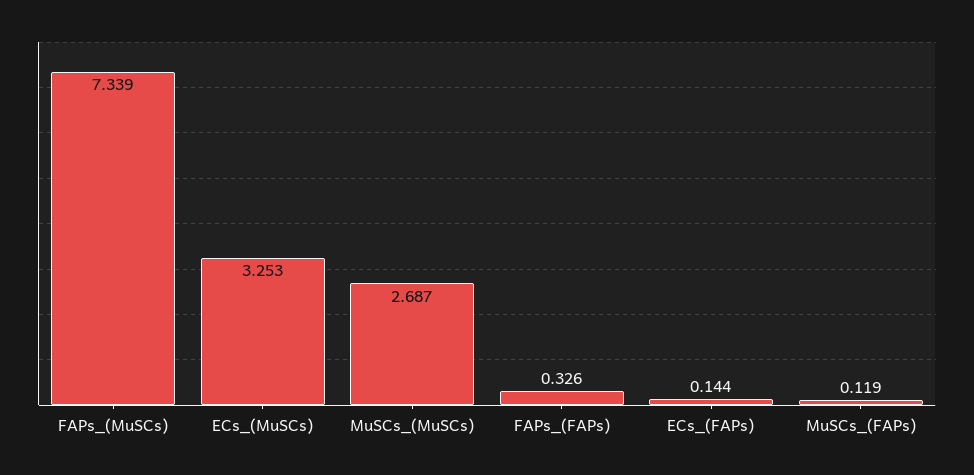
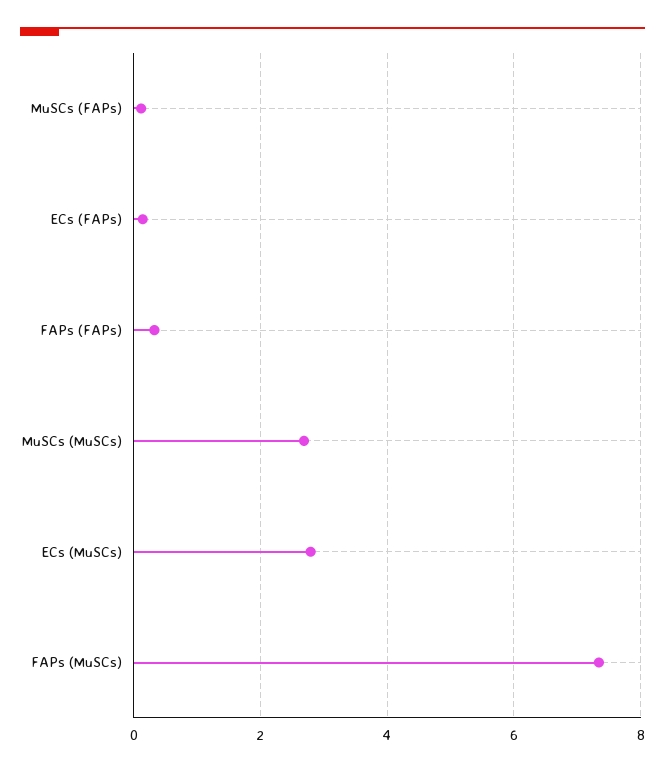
ECs_(MuSCs): 3.253 -> 2.8

